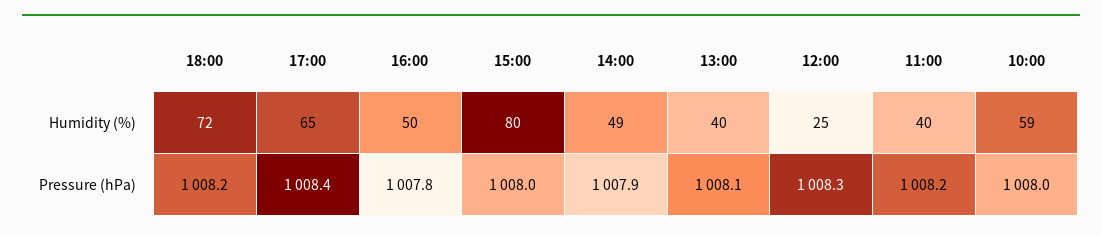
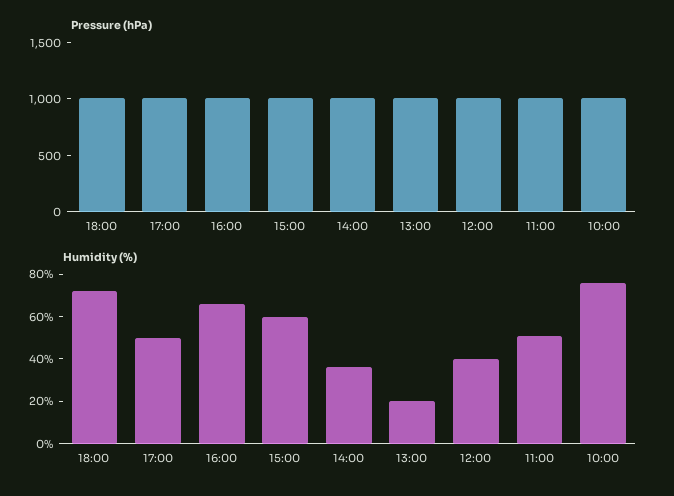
Humidity (%), 17:00: 65 -> 50
Humidity (%), 16:00: 50 -> 65
Humidity (%), 15:00: 80 -> 60
Humidity (%), 14:00: 49 -> 35
Humidity (%), 13:00: 40 -> 20
Humidity (%), 12:00: 25 -> 40
Humidity (%), 11:00: 40 -> 50
Humidity (%), 10:00: 59 -> 75

